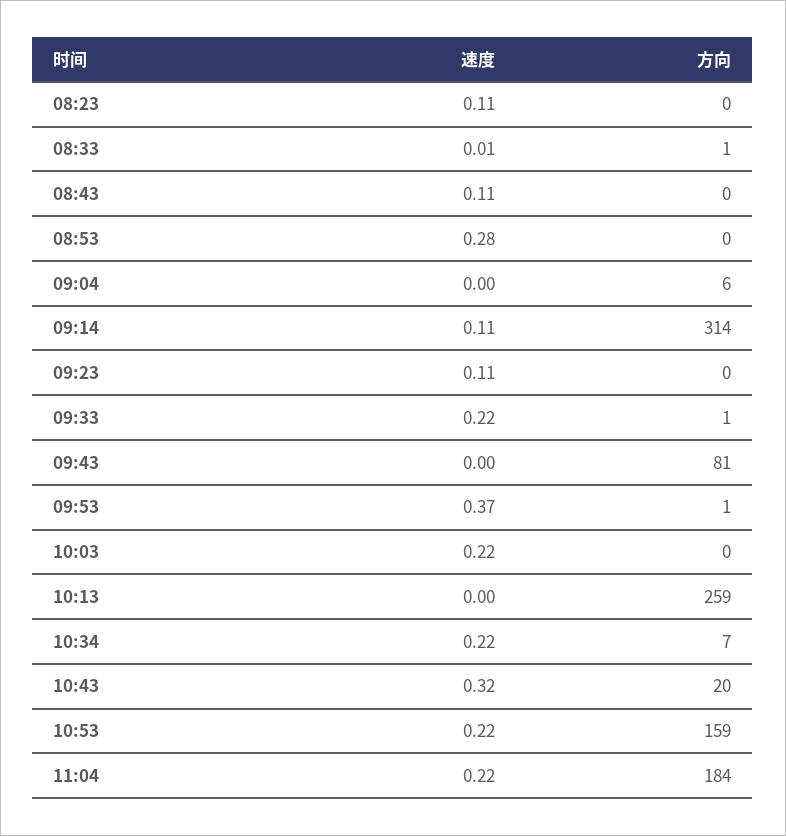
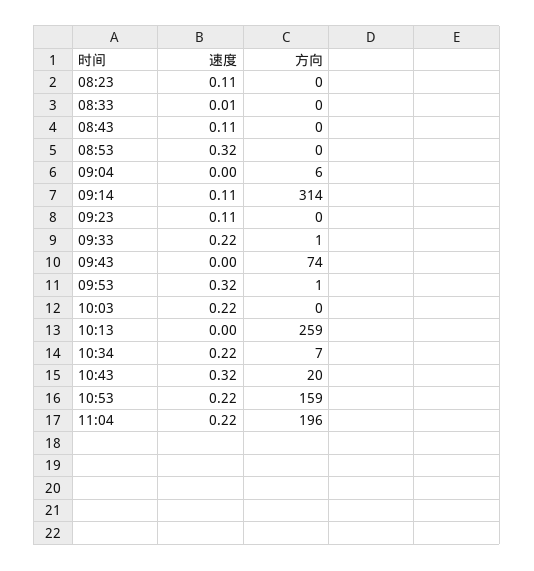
方向, 08:33: 1 -> 0
速度, 08:53: 0.28 -> 0.32
方向, 09:43: 81 -> 74
速度, 09:53: 0.37 -> 0.32
方向, 11:04: 184 -> 196

